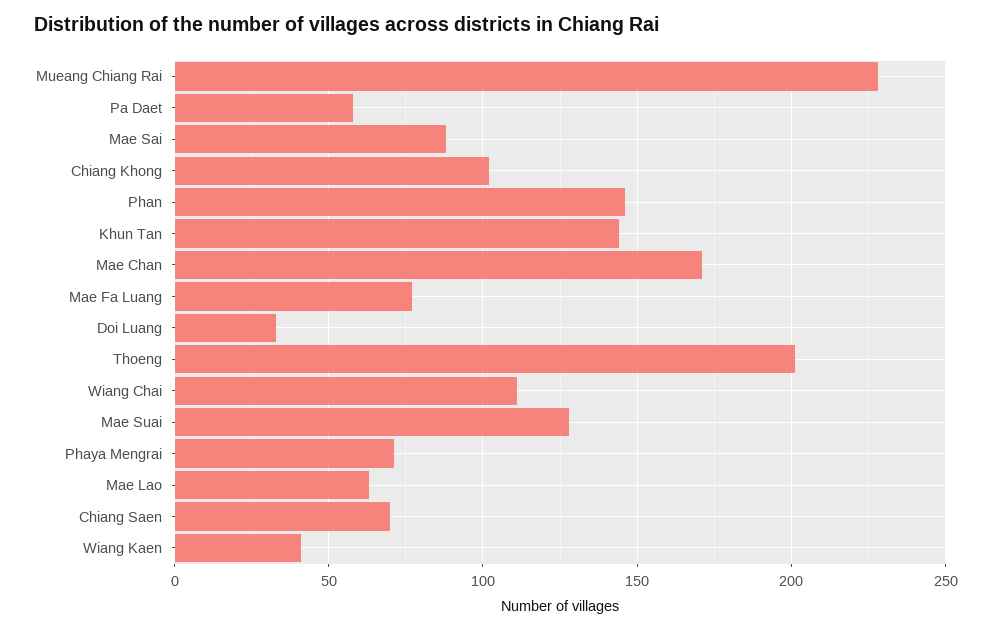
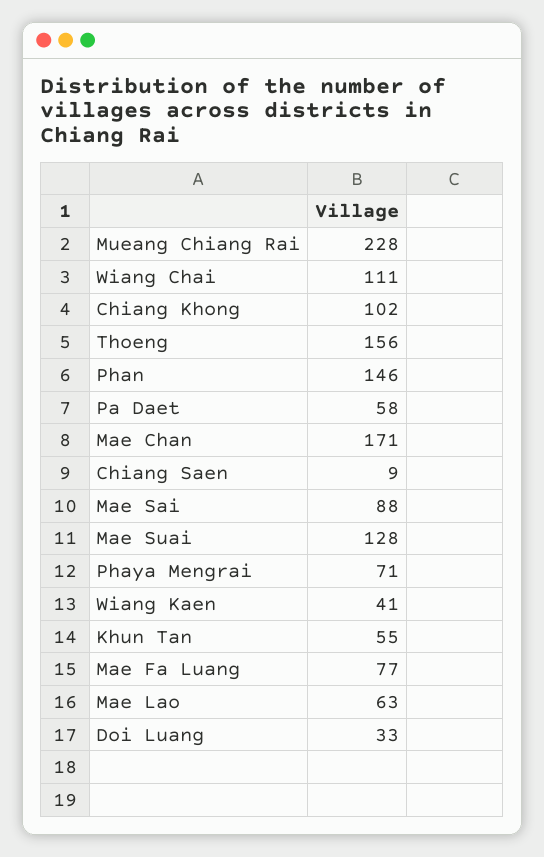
Khun Tan: 145 -> 55
Thoeng: 200 -> 156
Chiang Saen: 70 -> 9

